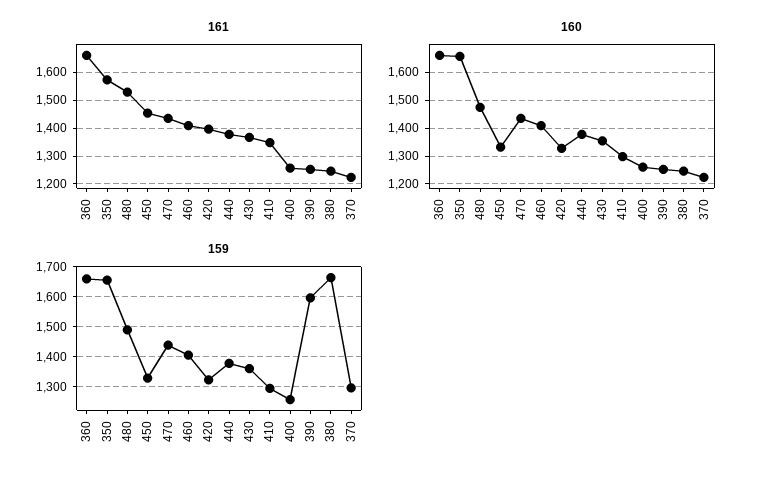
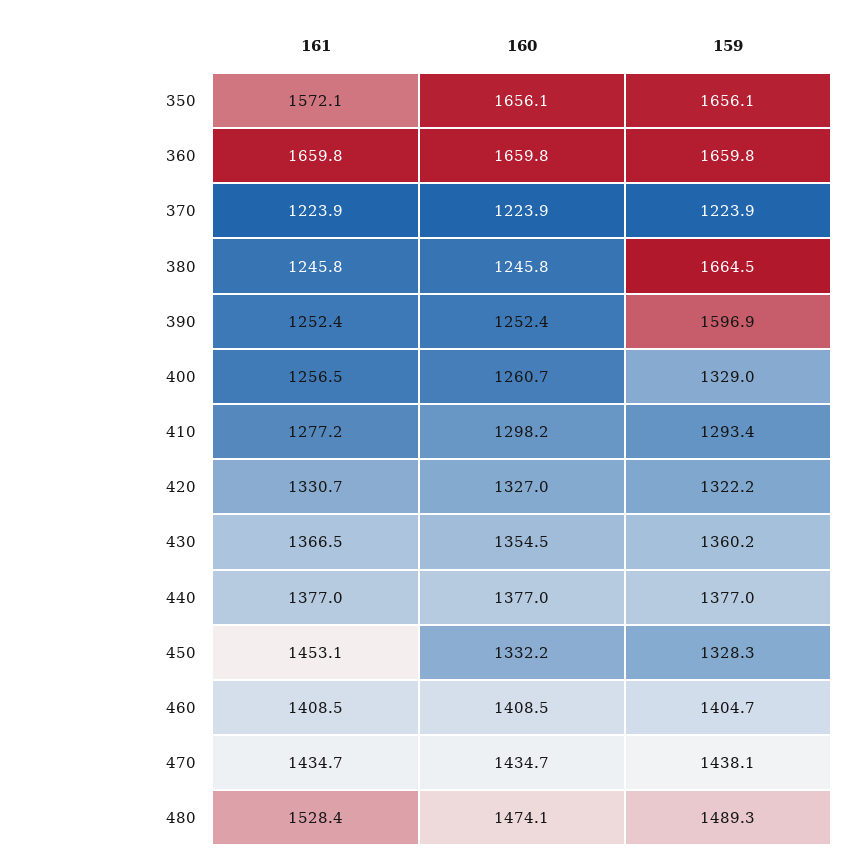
161, 420: 1400 -> 1330.7
161, 410: 1350 -> 1277.2
159, 400: 1250 -> 1329
159, 370: 1300 -> 1223.9

